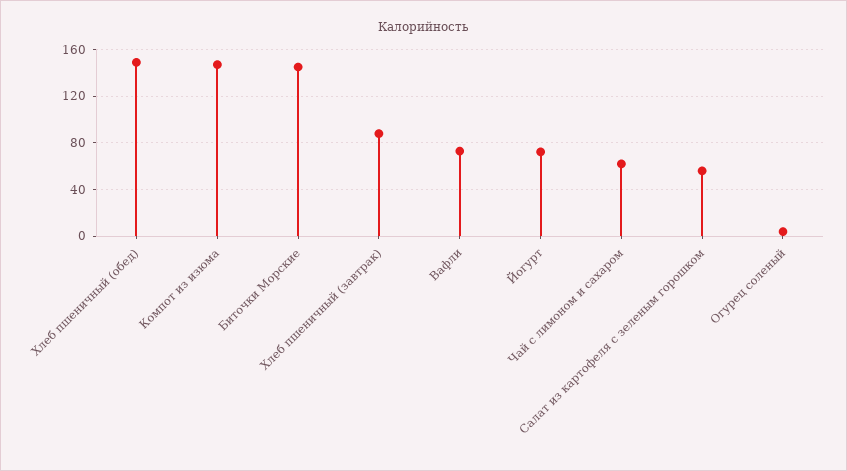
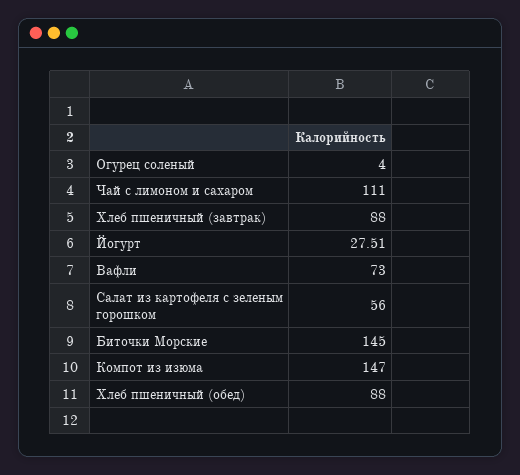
Хлеб пшеничный (обед): 150 -> 88
Йогурт: 70 -> 27.51
Чай с лимоном и сахаром: 60 -> 111

